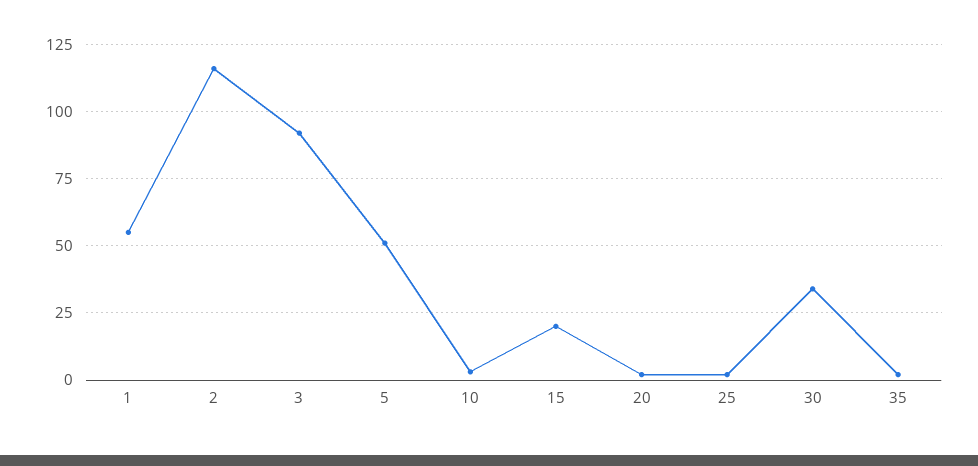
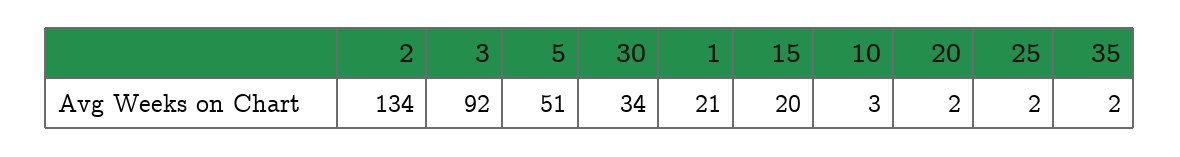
1: 55 -> 21
2: 115 -> 134

